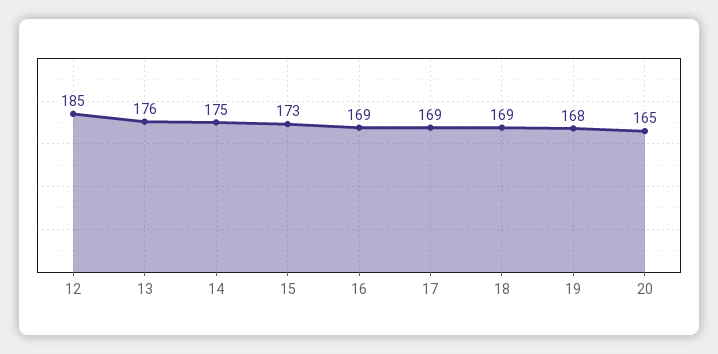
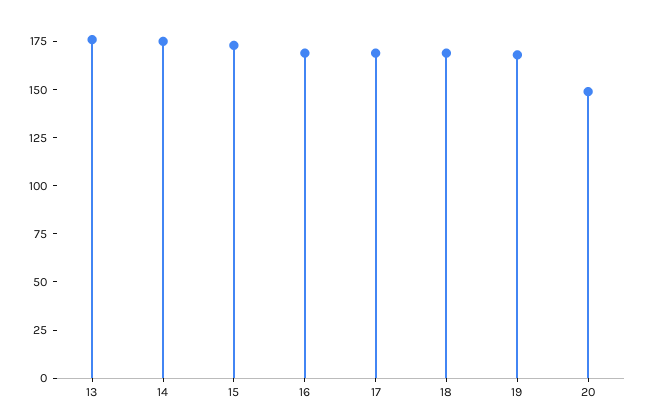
12: 185 -> none
20: 165 -> 150

